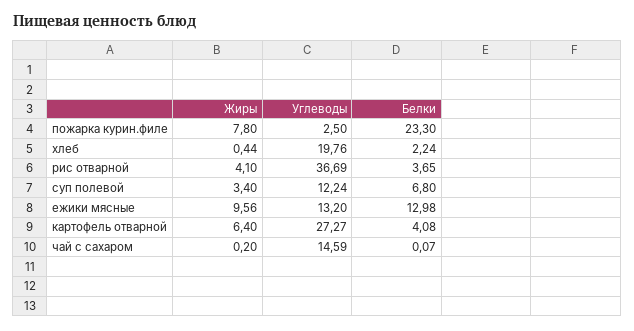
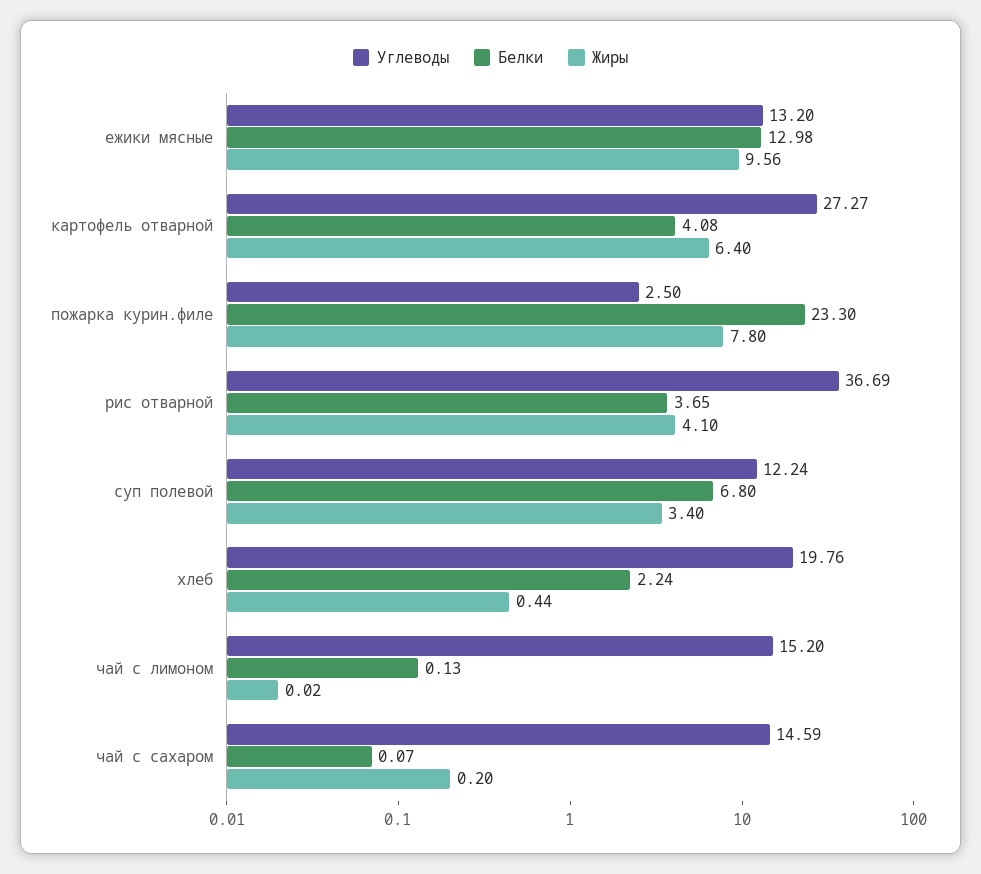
Углеводы, чай с лимоном: none -> 15.2
Белки, чай с лимоном: none -> 0.13
Жиры, чай с лимоном: none -> 0.02

